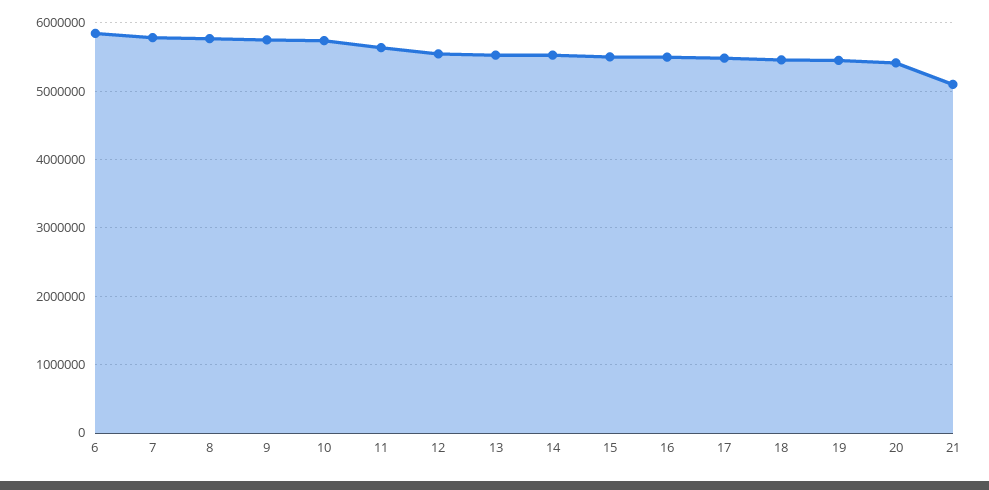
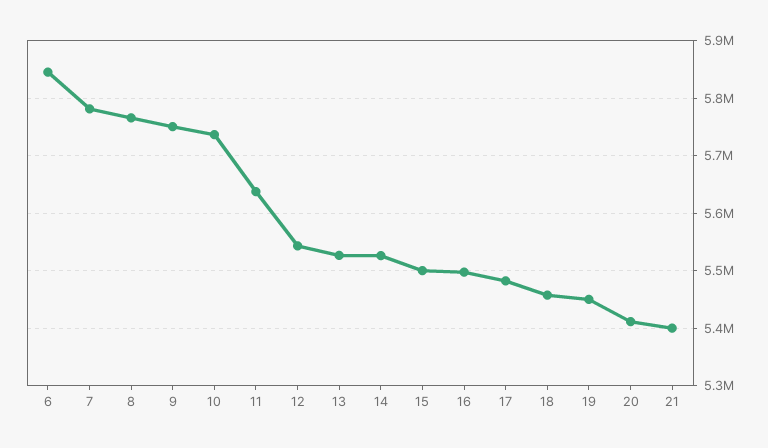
21: 5100000 -> 5400000

